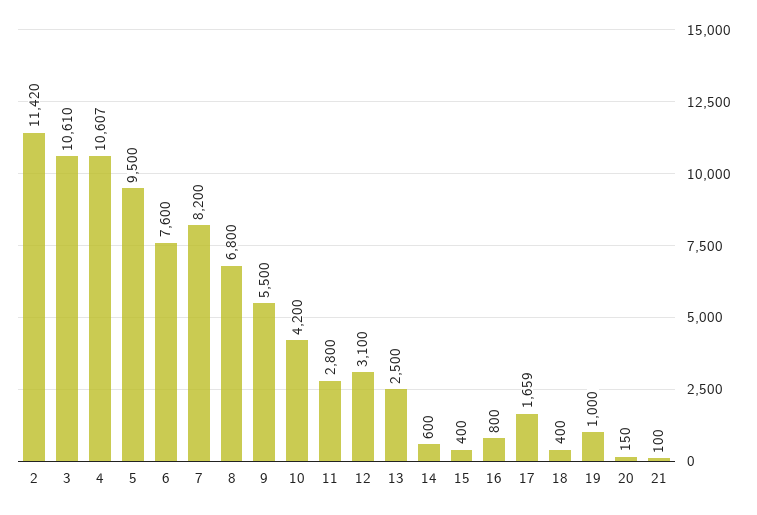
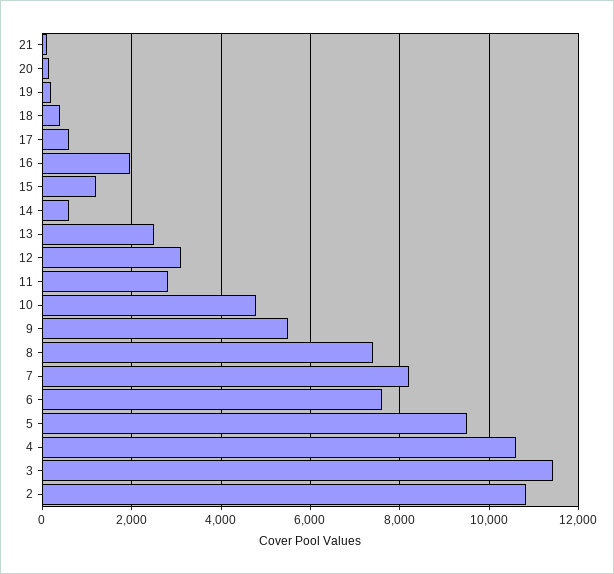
2: 11420 -> 10800
3: 10610 -> 11400
8: 6800 -> 7400
10: 4200 -> 4800
15: 400 -> 1200
16: 800 -> 2000
17: 1659 -> 600
19: 1000 -> 200

